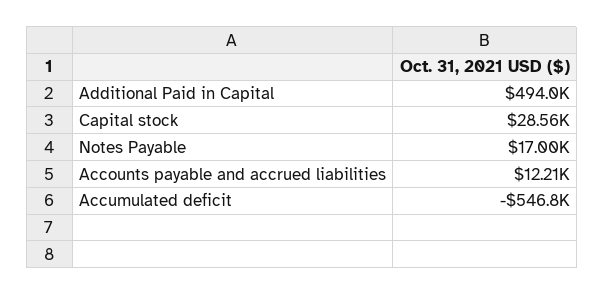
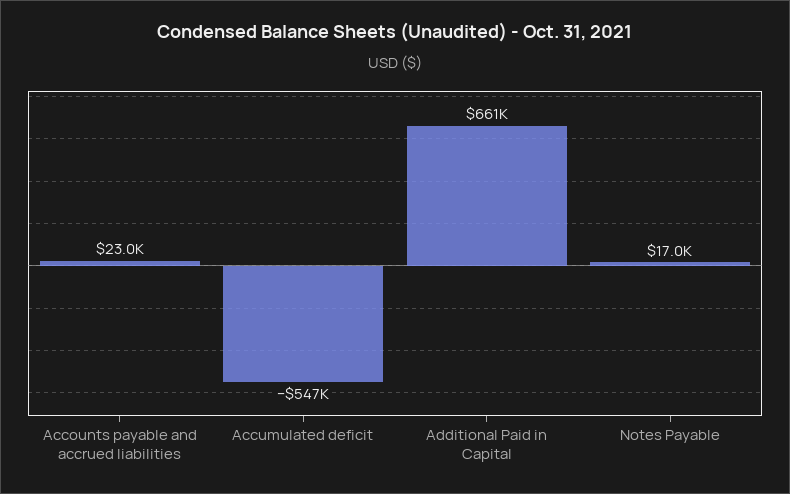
Additional Paid in Capital: 494000 -> 661000
Capital stock: 28560 -> none
Accounts payable and accrued liabilities: 12210 -> 23000

